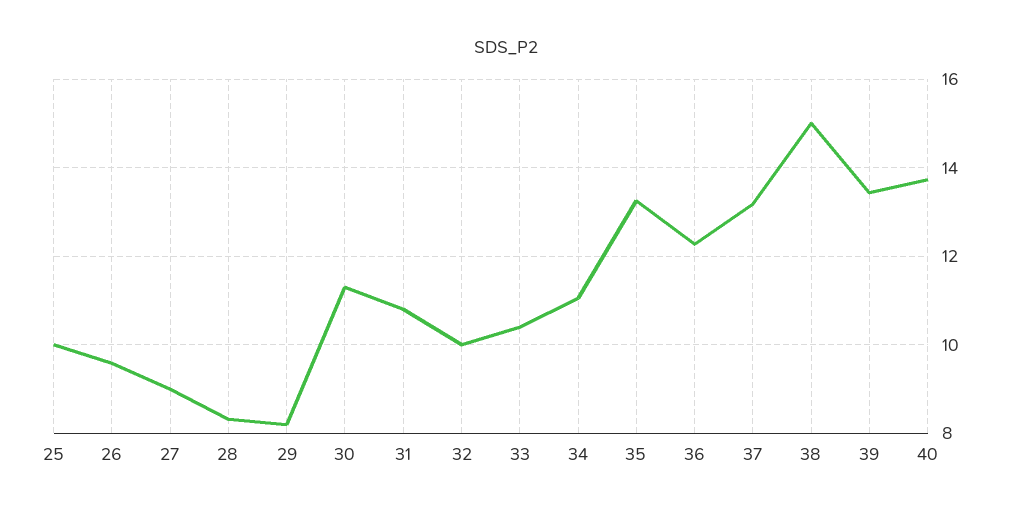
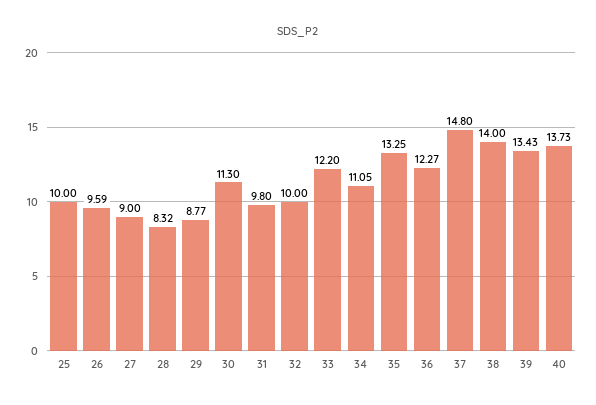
29: 8.2 -> 8.77
31: 10.8 -> 9.8
33: 10.4 -> 12.2
37: 13.2 -> 14.8
38: 15 -> 14

